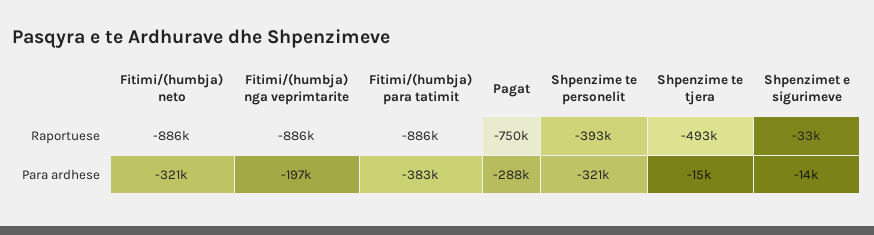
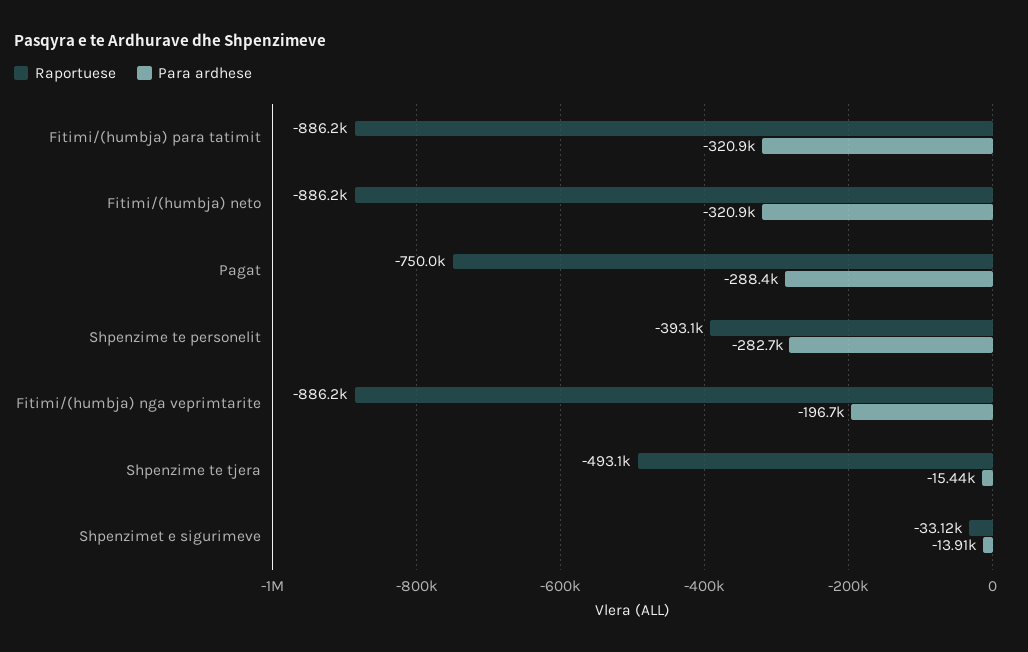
Para ardhese, Fitimi/(humbja) para tatimit: -383000 -> -320900
Para ardhese, Shpenzime te personelit: -321000 -> -282700

